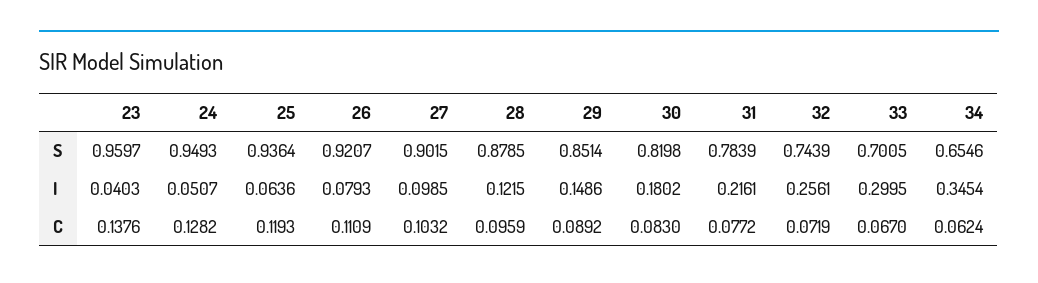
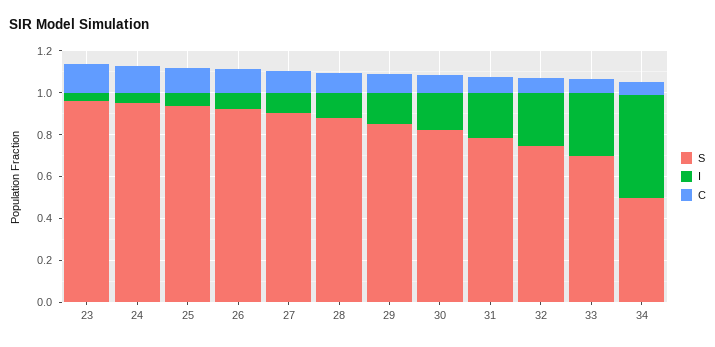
S, 34: 0.6546 -> 0.5
I, 34: 0.3454 -> 0.5

